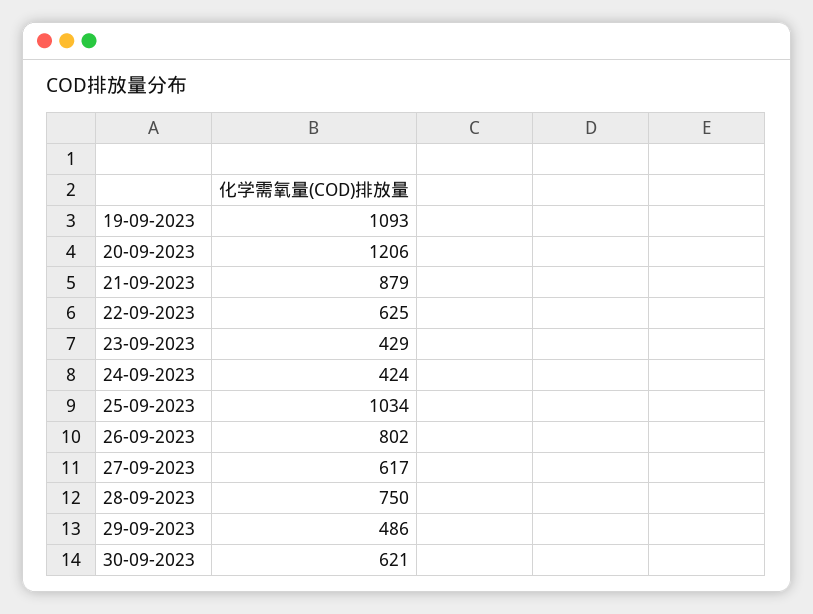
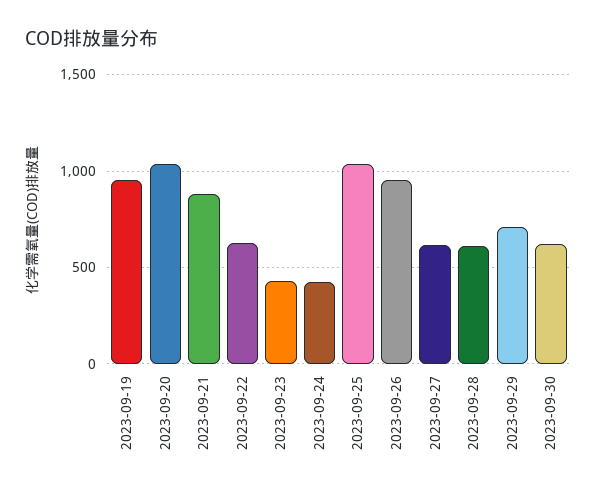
19-09-2023: 1093 -> 950
20-09-2023: 1206 -> 1050
26-09-2023: 802 -> 950
28-09-2023: 750 -> 600
29-09-2023: 486 -> 700

